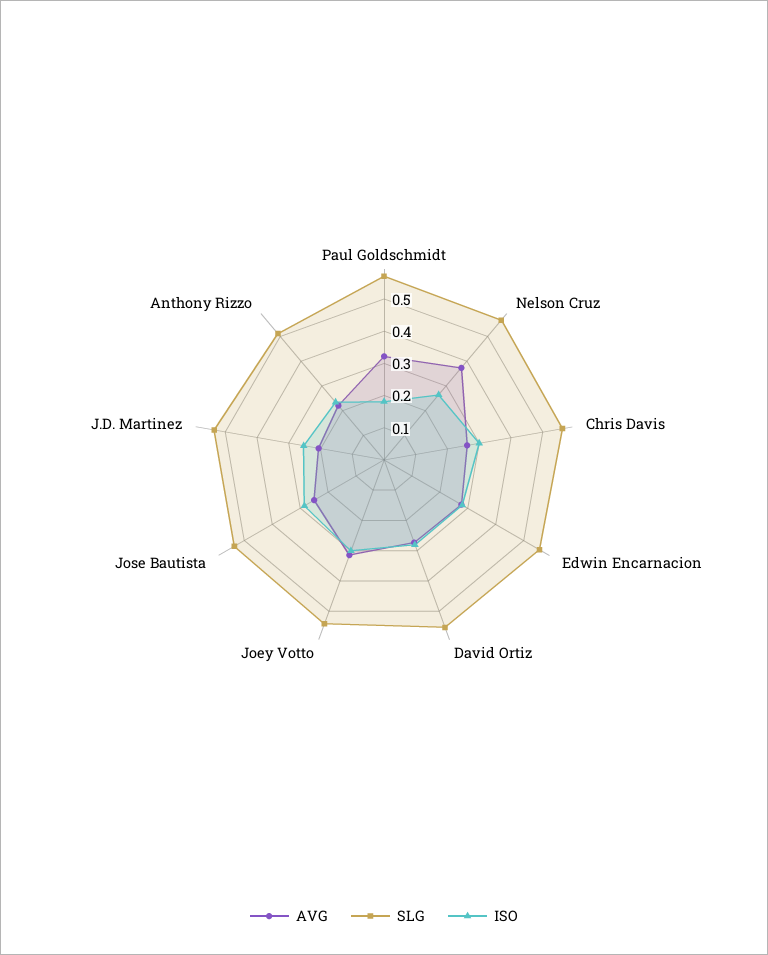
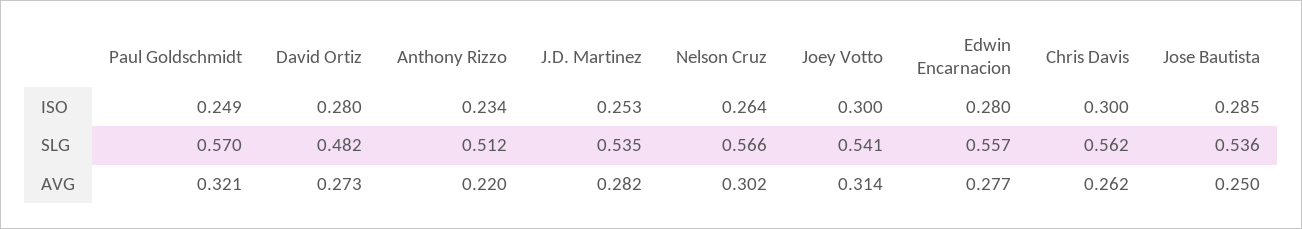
ISO, Paul Goldschmidt: 0.175 -> 0.249
AVG, Nelson Cruz: 0.375 -> 0.302
SLG, David Ortiz: 0.55 -> 0.482
AVG, J.D. Martinez: 0.2 -> 0.282

